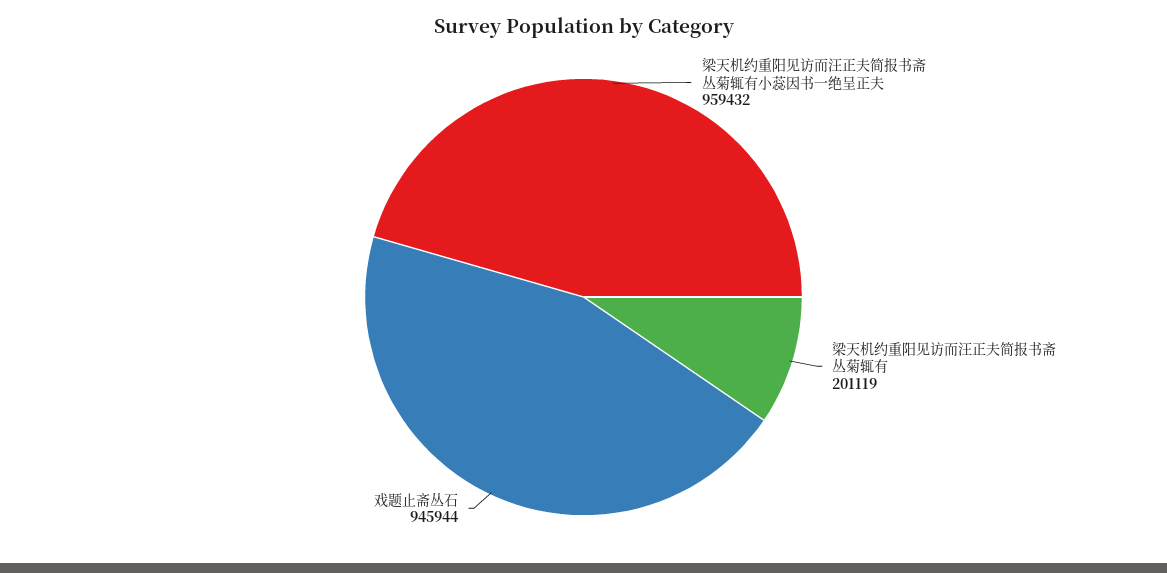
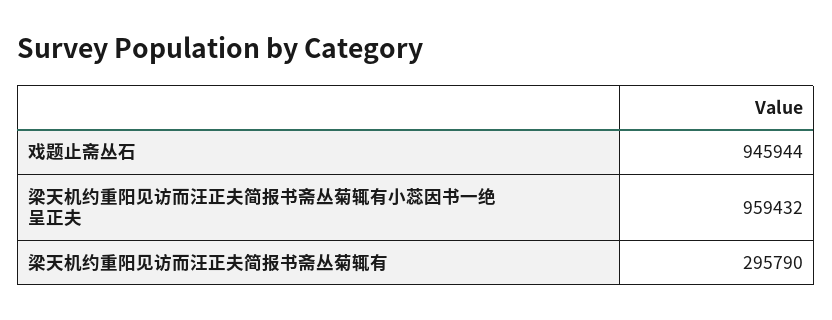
梁天机约重阳见访而汪正夫简报书斋丛菊辄有: 201119 -> 295790

